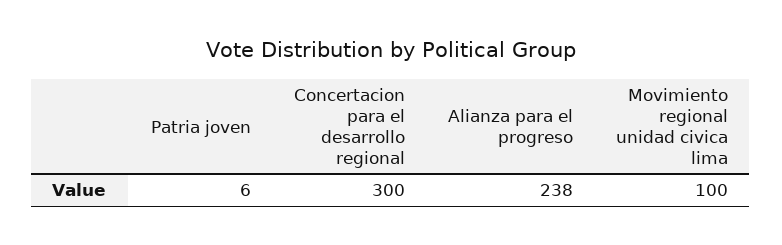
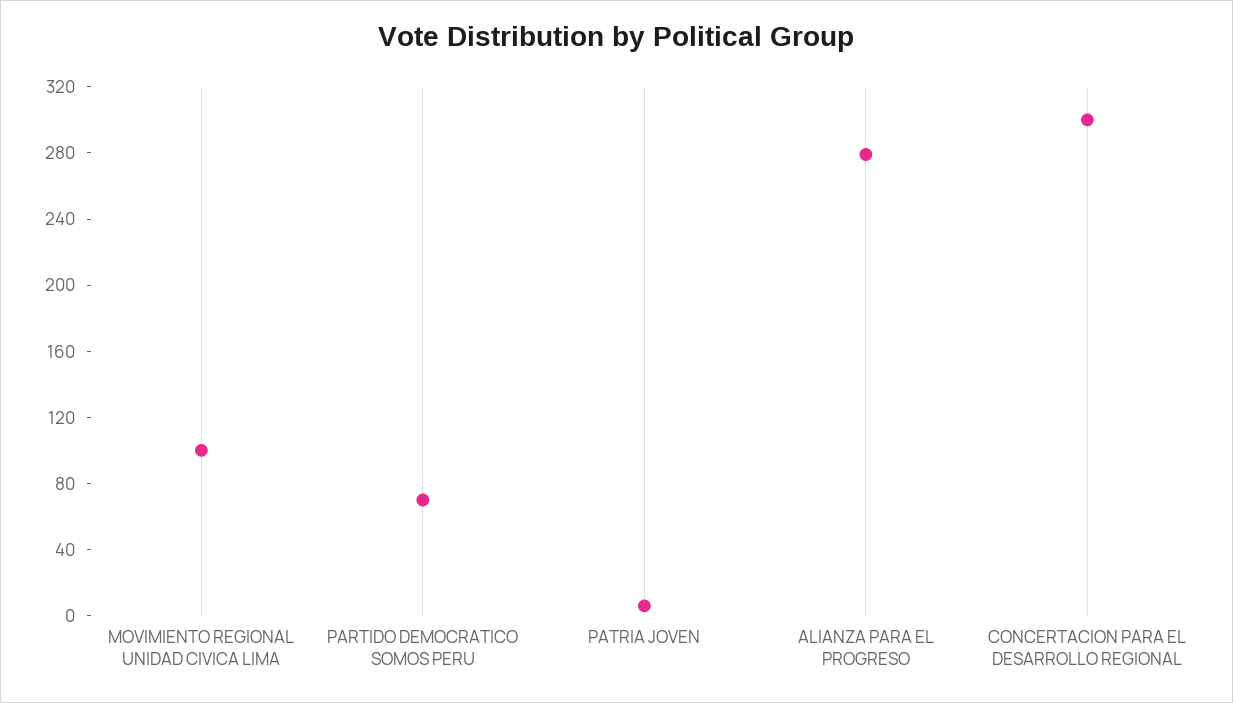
Alianza para el progreso: 238 -> 280
PARTIDO DEMOCRATICO SOMOS PERU: none -> 70

